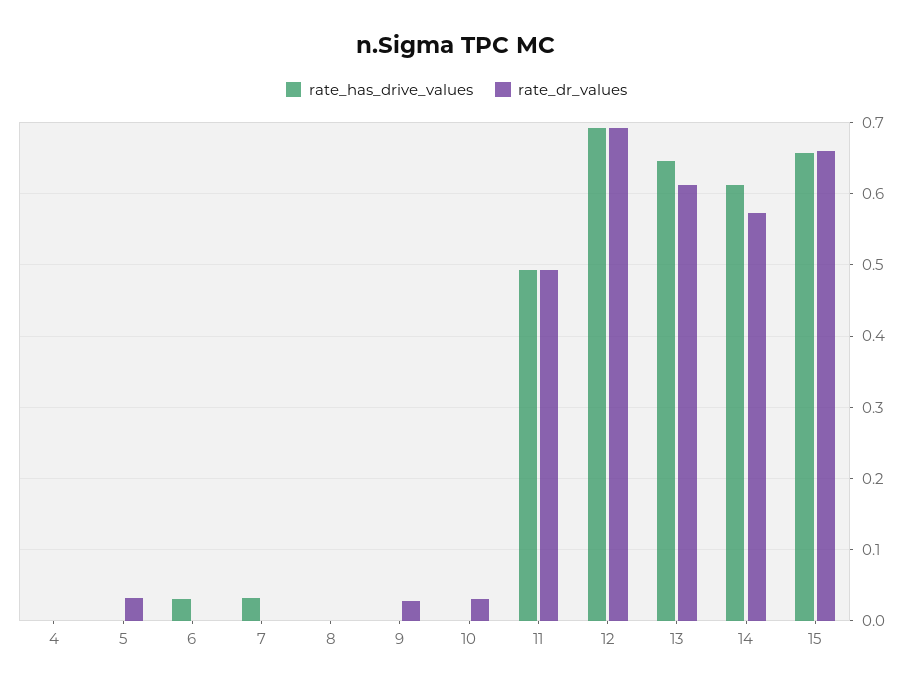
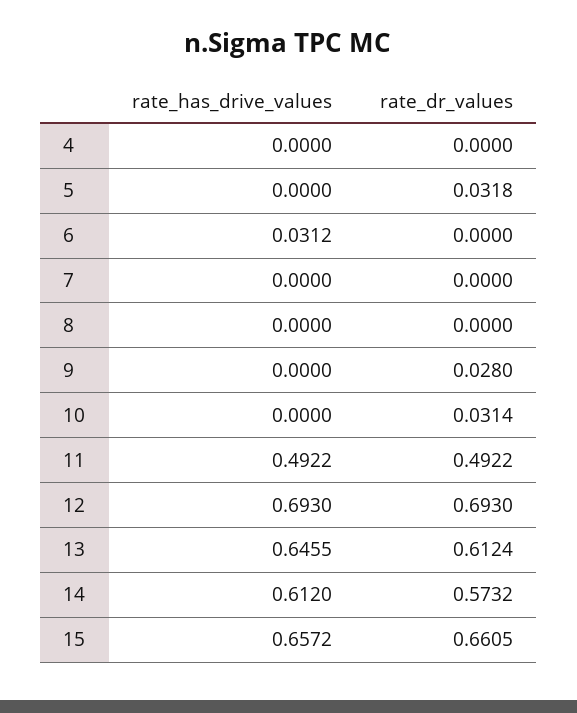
rate_has_drive_values, 7: 0.03 -> 0

